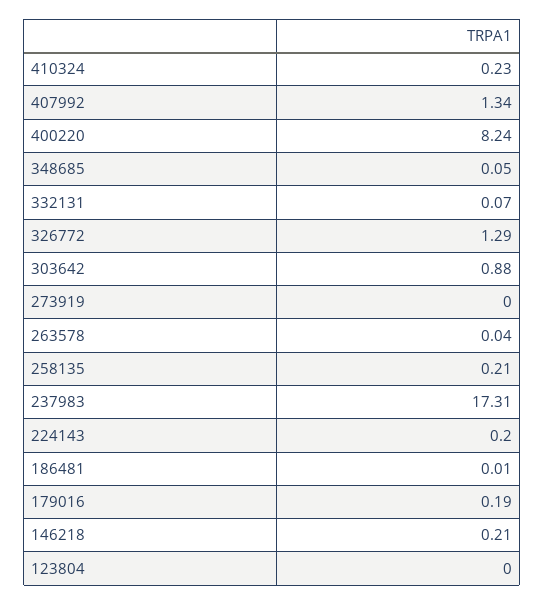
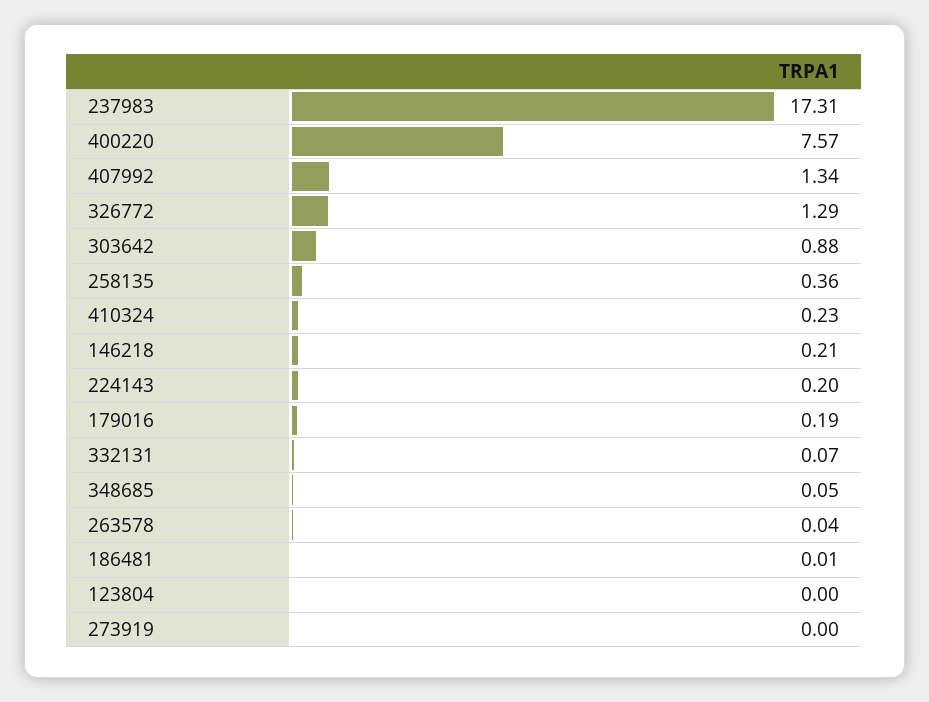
400220: 8.24 -> 7.57
258135: 0.21 -> 0.36

